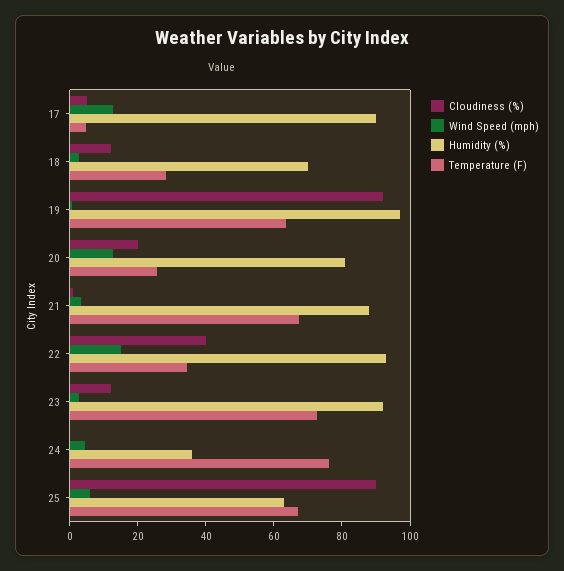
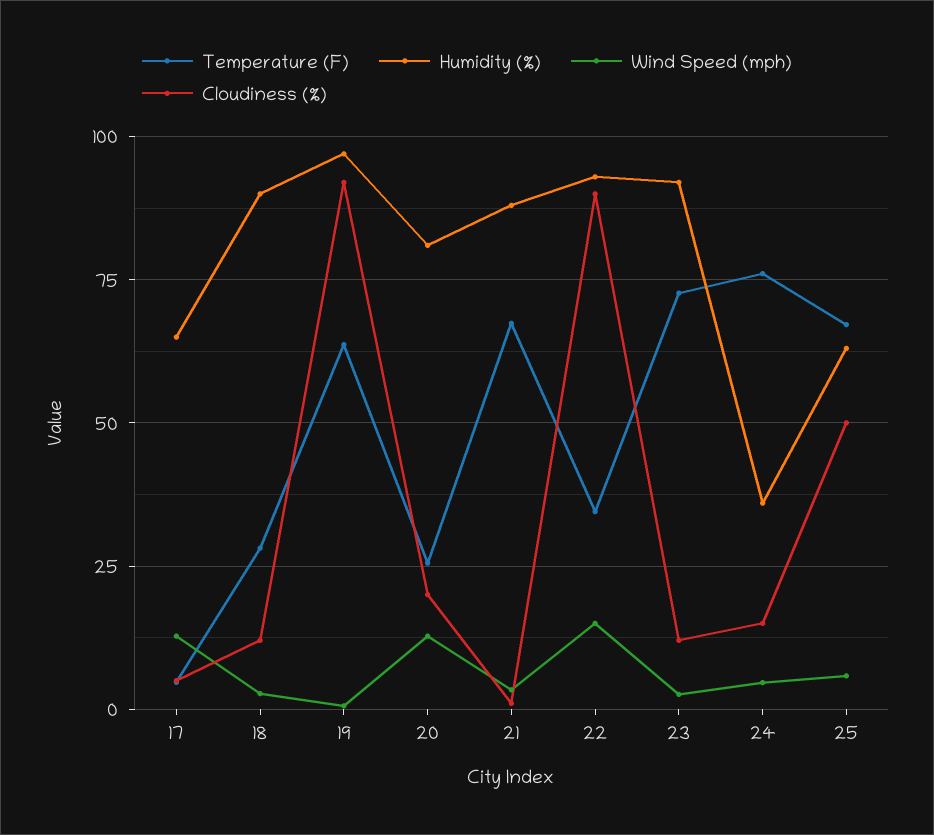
Humidity (%), 17: 90 -> 65
Humidity (%), 18: 70 -> 90
Cloudiness (%), 22: 40 -> 90
Cloudiness (%), 24: 0 -> 15
Cloudiness (%), 25: 90 -> 50

